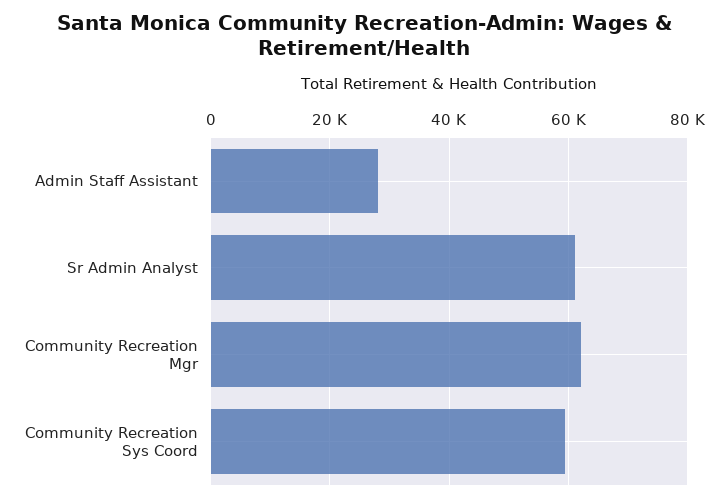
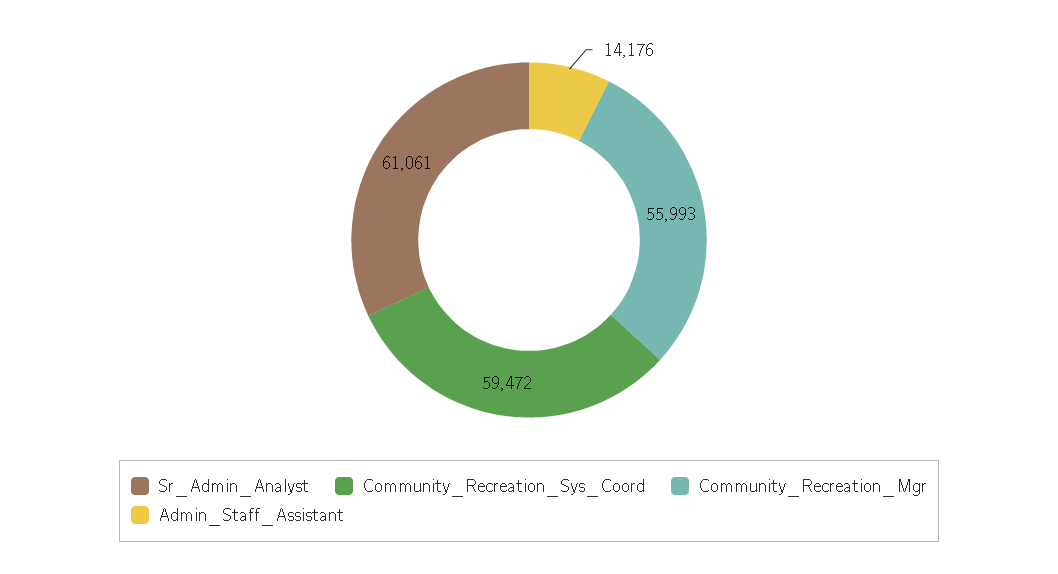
Admin Staff Assistant: 28000 -> 14176
Community Recreation Mgr: 62000 -> 55993

